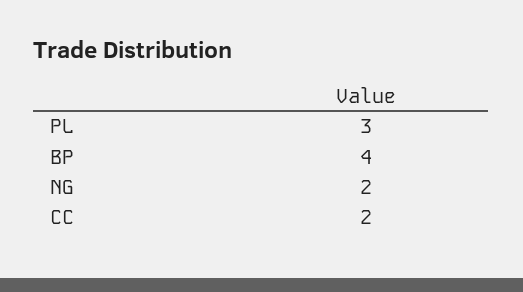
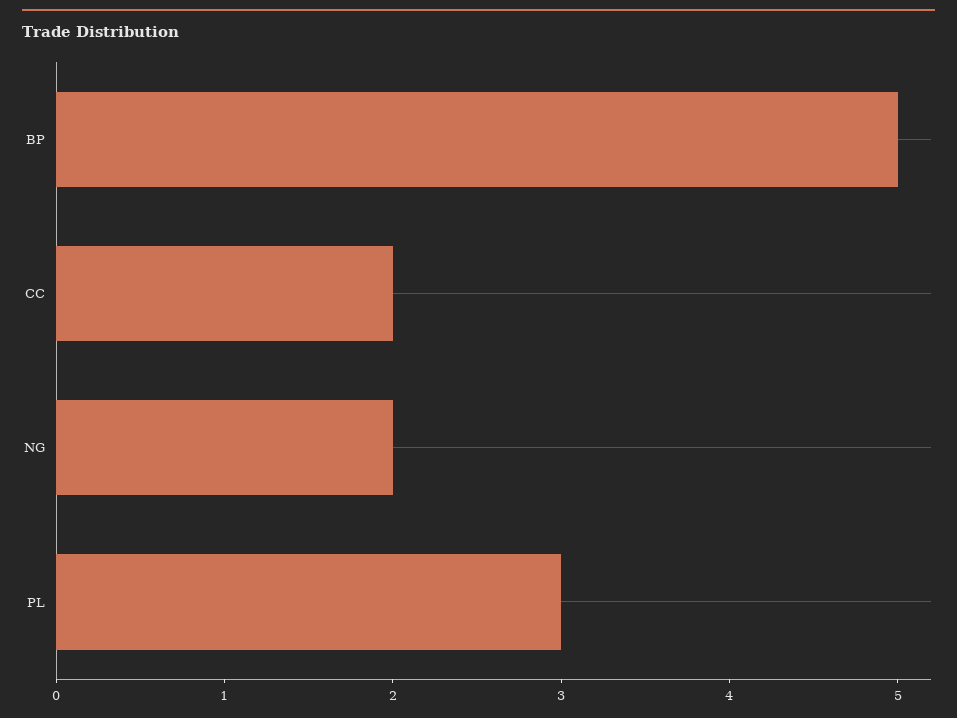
BP: 4 -> 5

